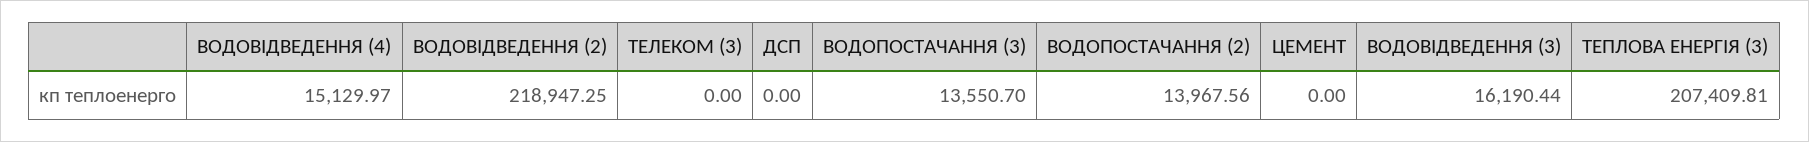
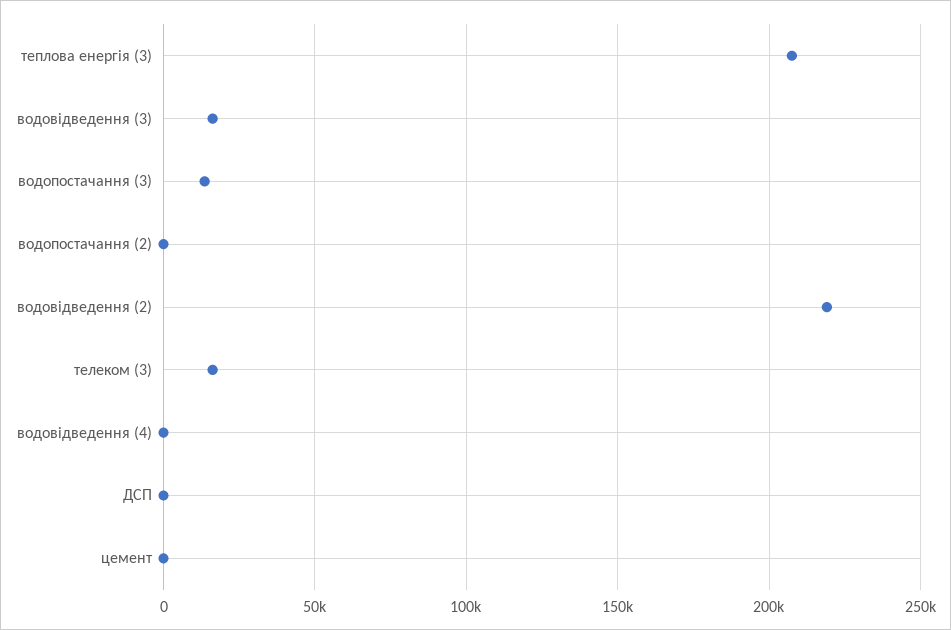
ВОДОВІДВЕДЕННЯ (4): 15129.97 -> 0
ТЕЛЕКОМ (3): 0 -> 15000
ВОДОПОСТАЧАННЯ (2): 13967.56 -> 0

